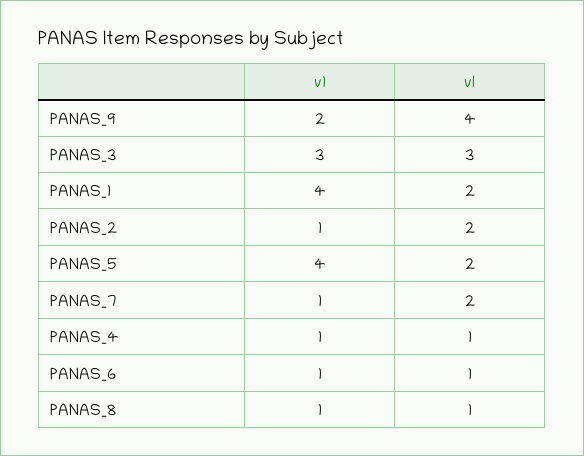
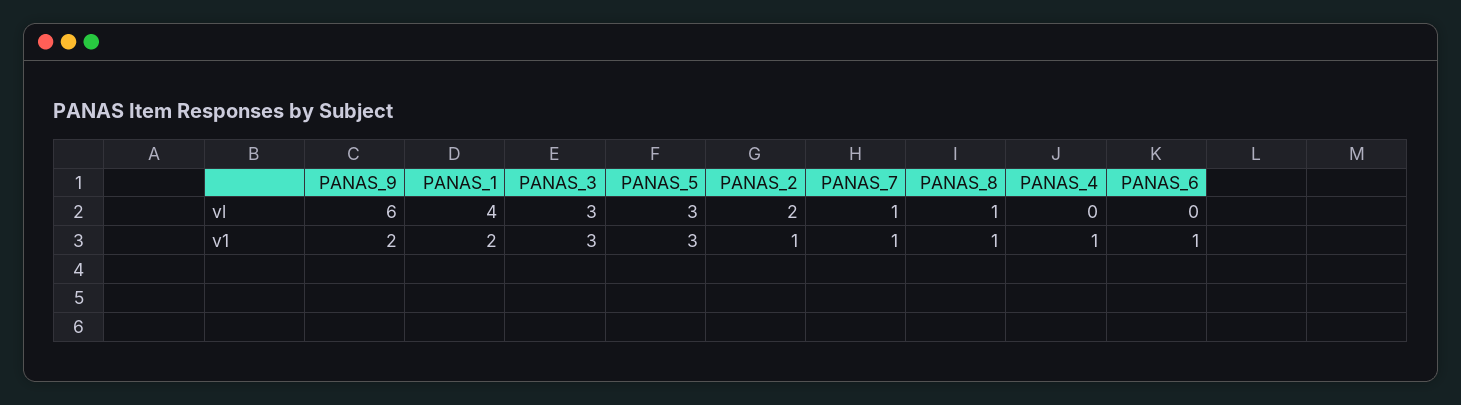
vl, PANAS_9: 4 -> 6
v1, PANAS_1: 4 -> 2
vl, PANAS_1: 2 -> 4
v1, PANAS_5: 4 -> 3
vl, PANAS_5: 2 -> 3
vl, PANAS_7: 2 -> 1
vl, PANAS_4: 1 -> 0
vl, PANAS_6: 1 -> 0

